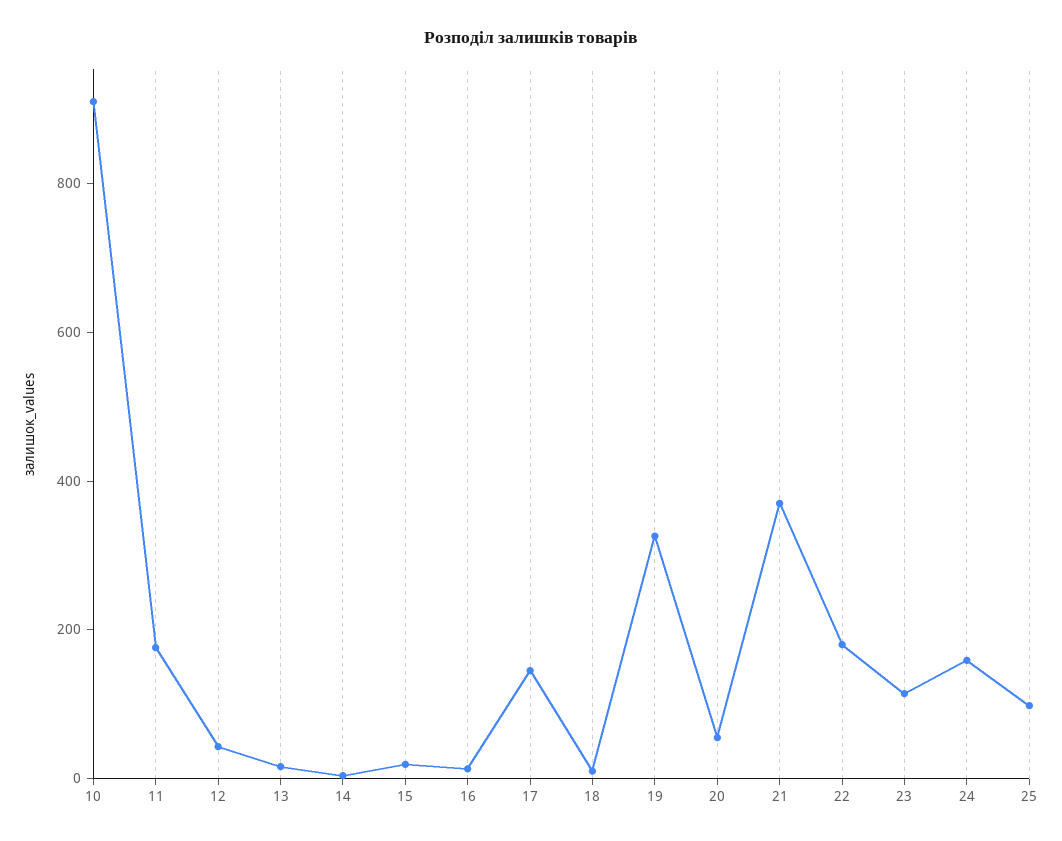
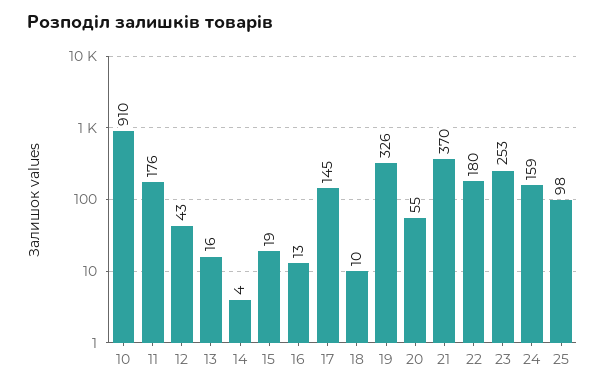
23: 100 -> 253

